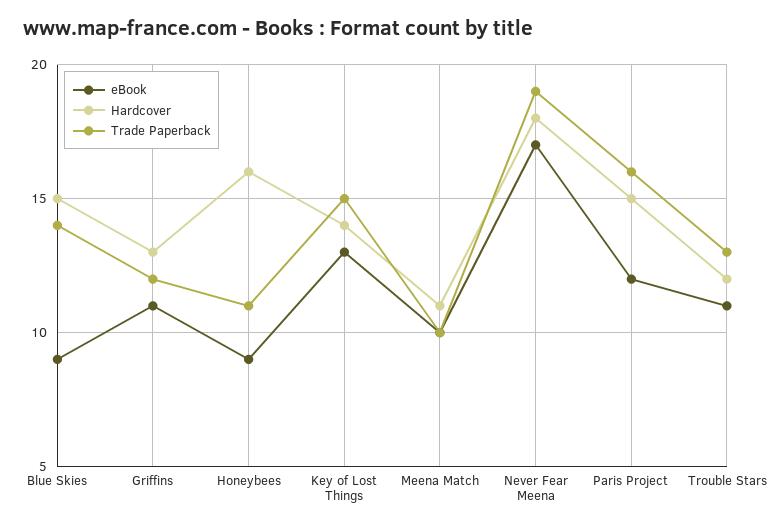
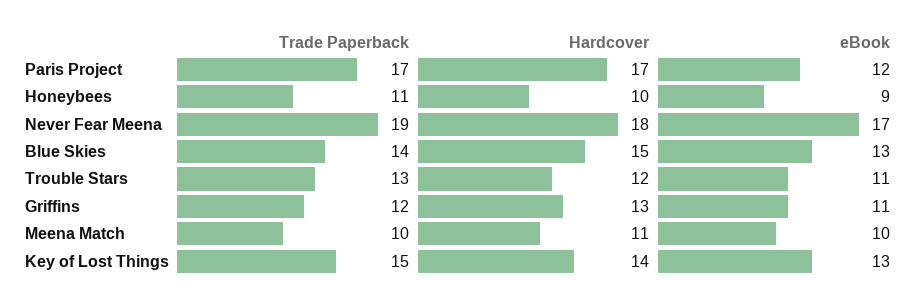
eBook, Blue Skies: 9 -> 13
Hardcover, Honeybees: 16 -> 10
Hardcover, Paris Project: 15 -> 17
Trade Paperback, Paris Project: 16 -> 17

